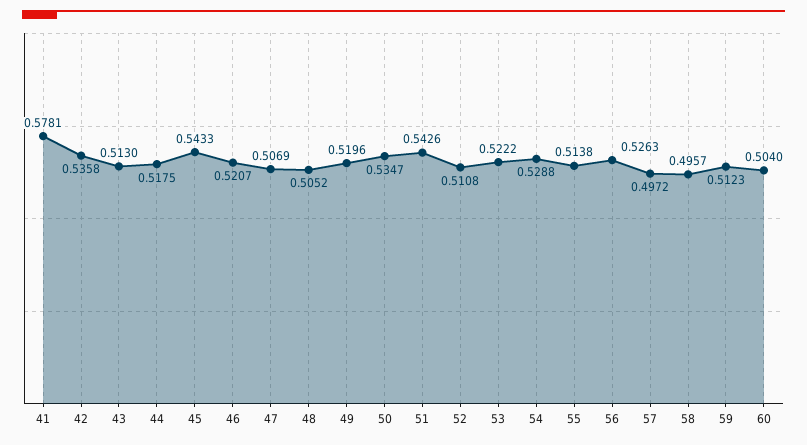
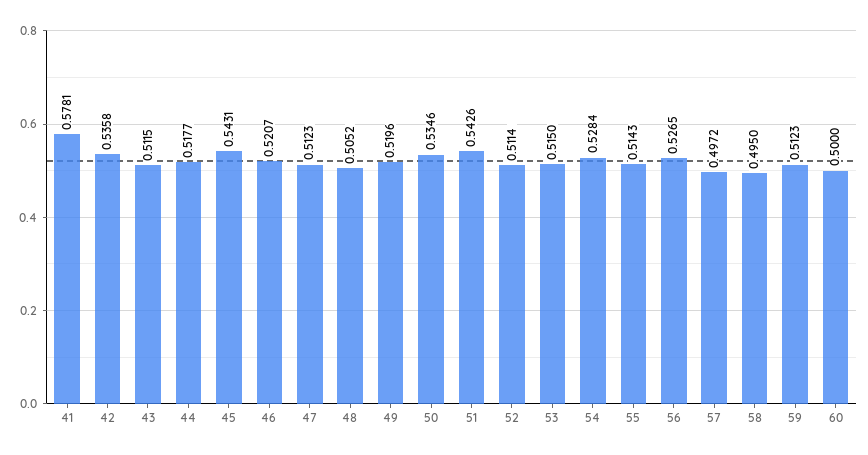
43: 0.513 -> 0.5115
44: 0.5175 -> 0.5177
45: 0.5433 -> 0.5431
47: 0.5069 -> 0.5123
50: 0.5347 -> 0.5346
52: 0.5108 -> 0.5114
53: 0.5222 -> 0.515
54: 0.5288 -> 0.5284
55: 0.5138 -> 0.5143
56: 0.5263 -> 0.5265
58: 0.4957 -> 0.495
60: 0.504 -> 0.5

